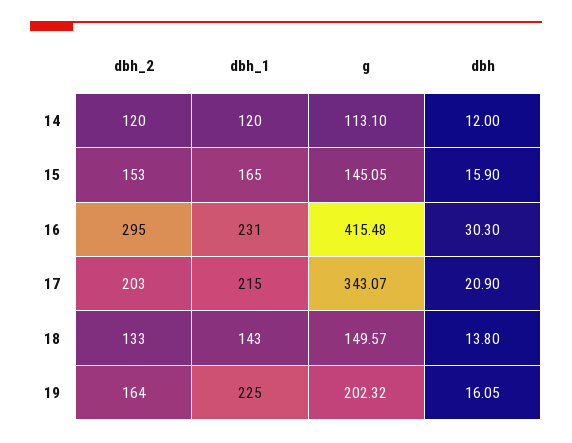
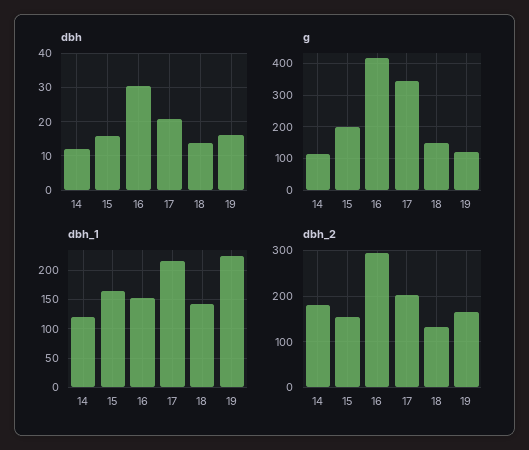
dbh_2, 14: 120 -> 180
g, 15: 145.05 -> 200
dbh_1, 16: 231 -> 150
g, 19: 202.32 -> 120

